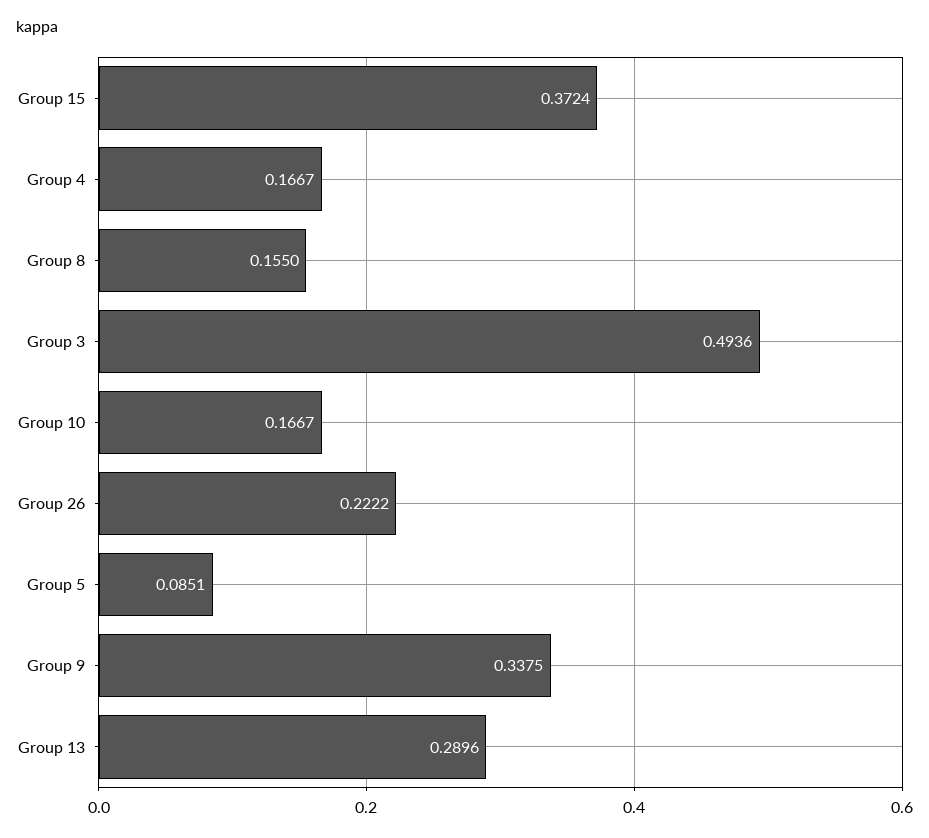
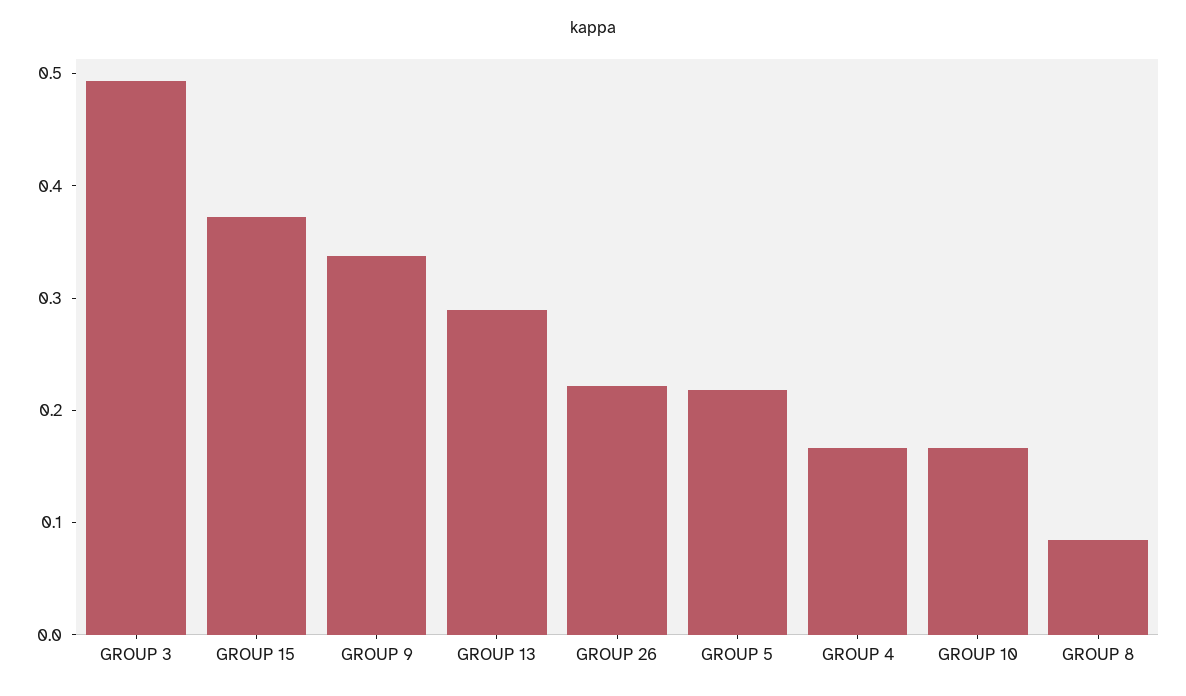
Group 8: 0.155 -> 0.08
Group 5: 0.0851 -> 0.22

